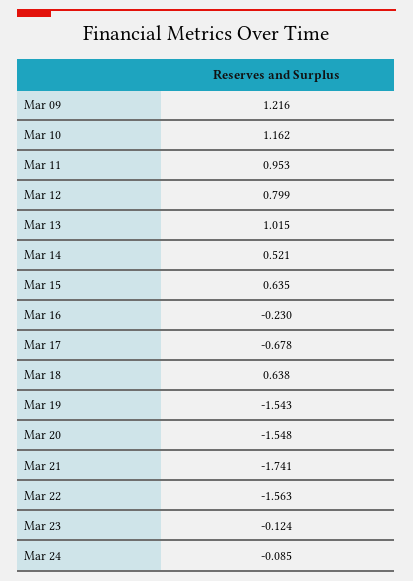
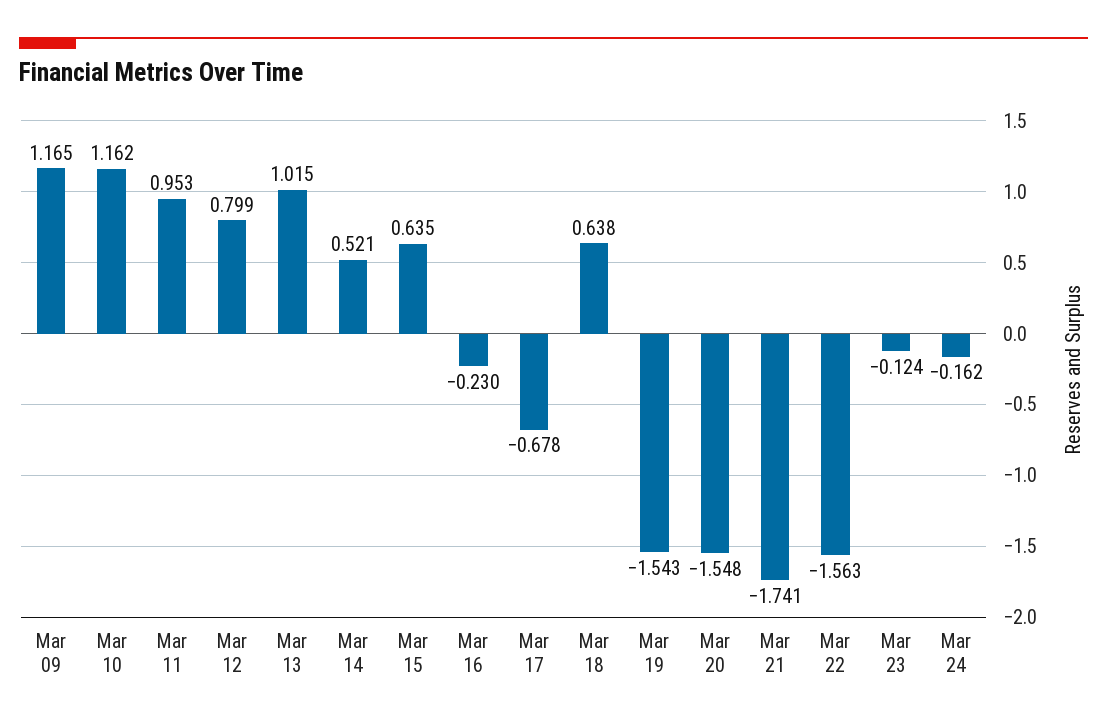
Mar 09: 1.216 -> 1.165
Mar 24: -0.085 -> -0.162

